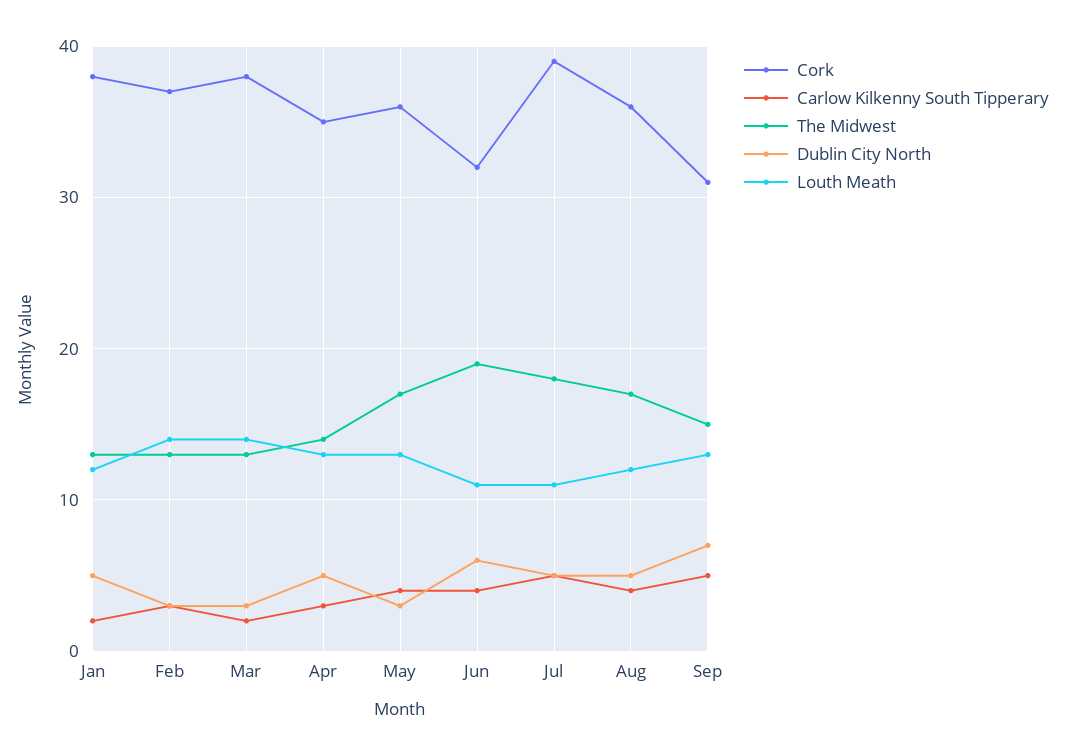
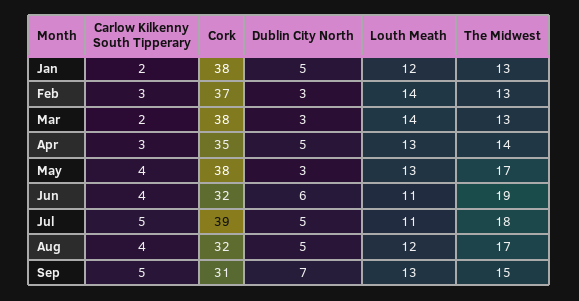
Cork, May: 36 -> 38
Cork, Aug: 36 -> 32

